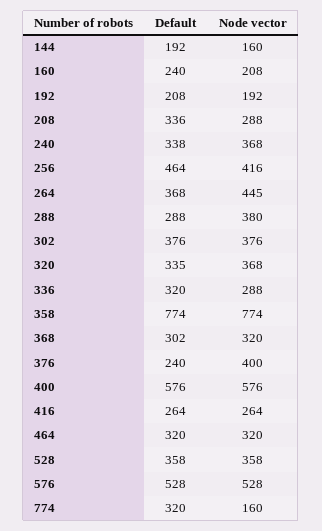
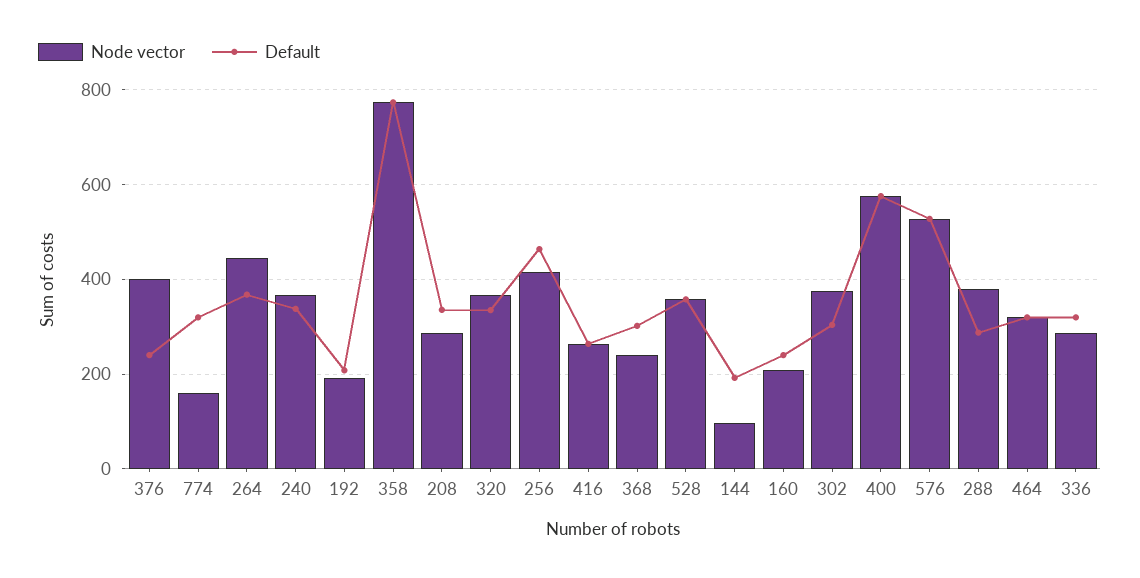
Node vector, 144: 160 -> 100
Default, 302: 376 -> 300
Node vector, 368: 320 -> 240

